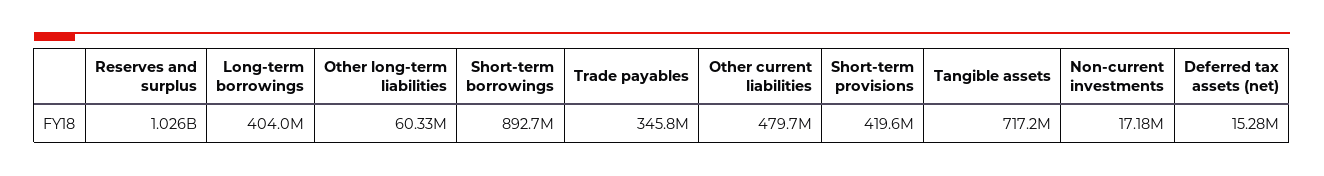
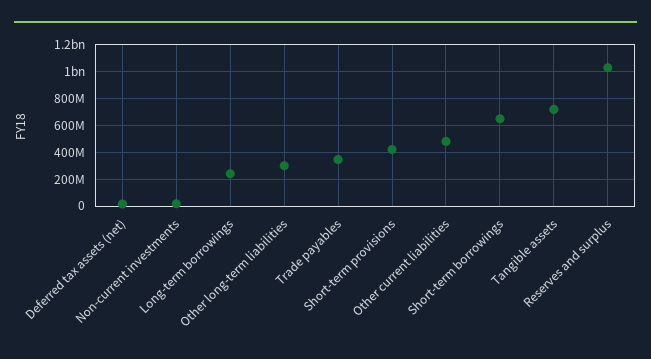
Long-term borrowings: 404000000 -> 250000000
Other long-term liabilities: 60330000 -> 300000000
Short-term borrowings: 892700000 -> 650000000

